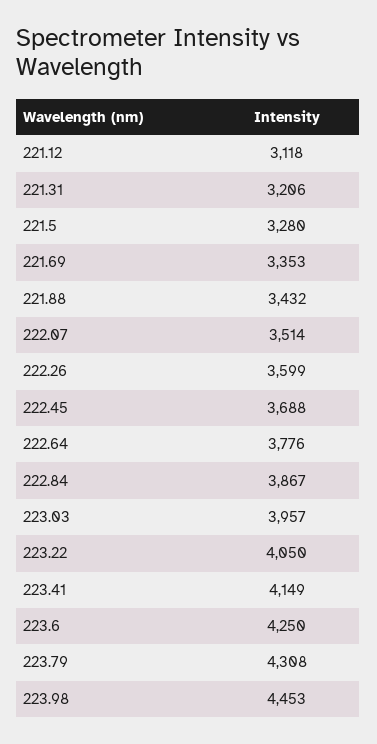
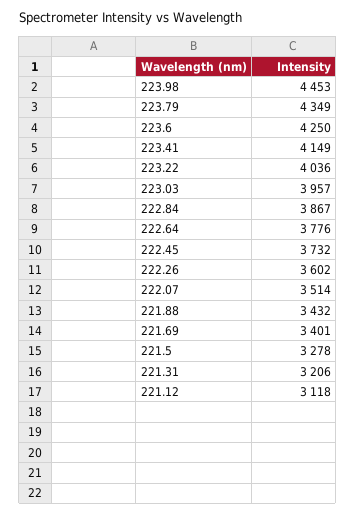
221.5: 3280 -> 3278
221.69: 3353 -> 3401
222.26: 3599 -> 3602
222.45: 3688 -> 3732
223.22: 4050 -> 4036
223.79: 4308 -> 4349

